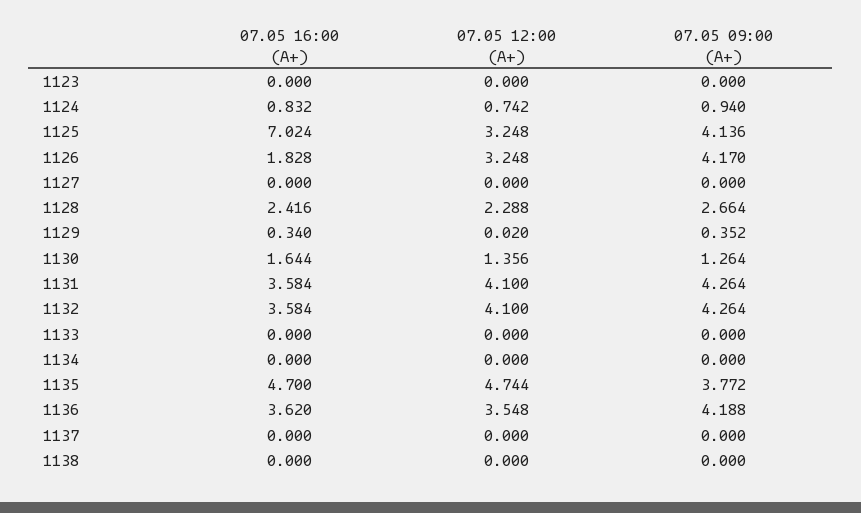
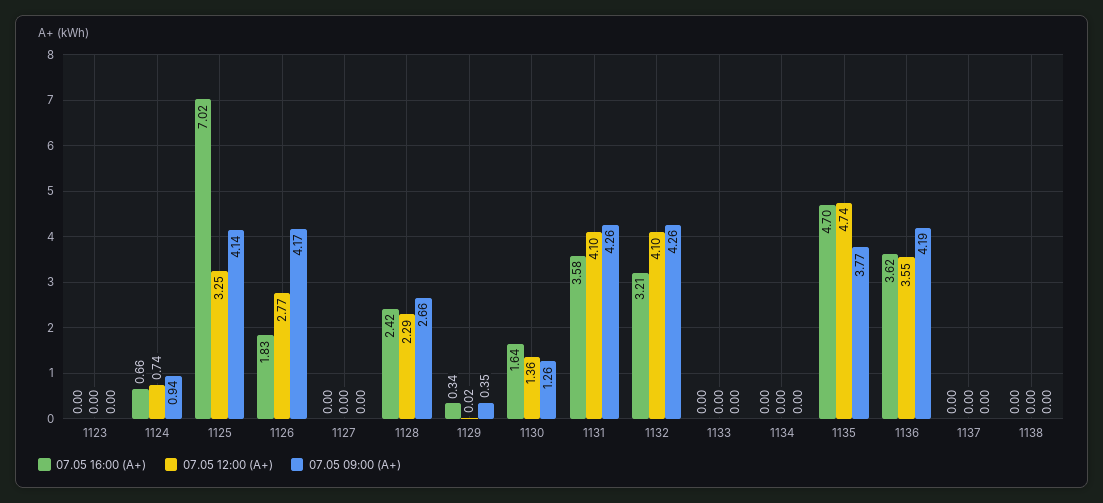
07.05 16:00 (A+), 1124: 0.832 -> 0.66
07.05 12:00 (A+), 1126: 3.248 -> 2.77
07.05 16:00 (A+), 1132: 3.584 -> 3.21

